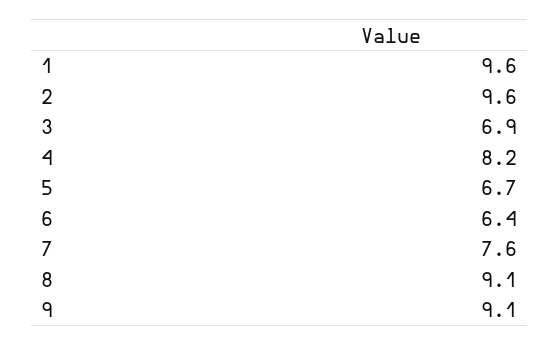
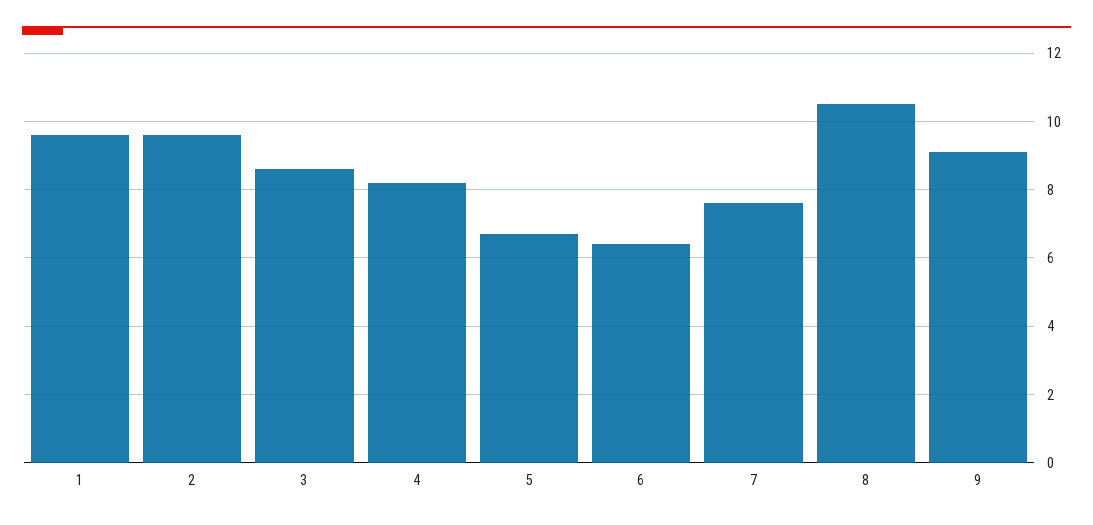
3: 6.9 -> 8.5
8: 9.1 -> 10.5

